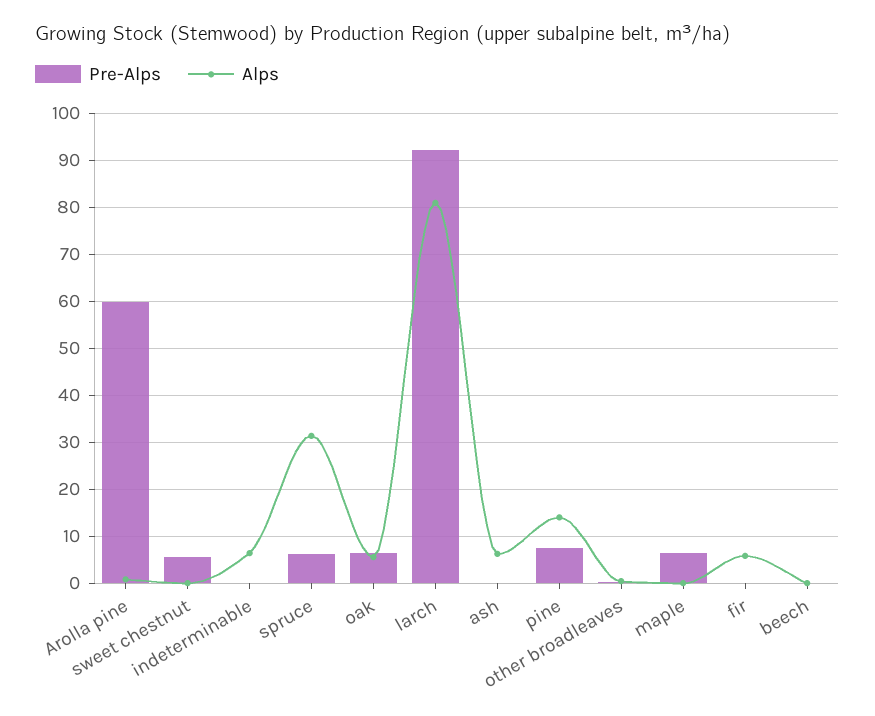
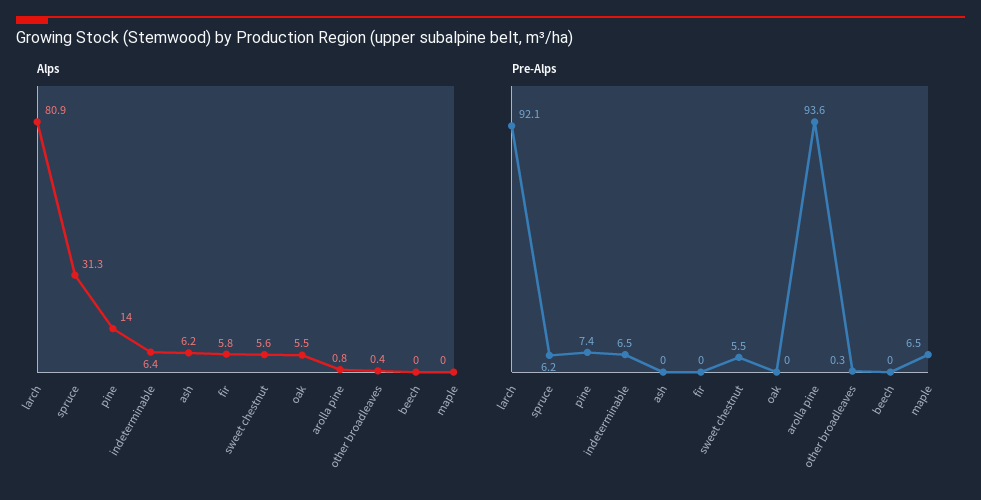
Pre-Alps, Arolla pine: 60 -> 93.6
Alps, sweet chestnut: 0 -> 5.6
Pre-Alps, indeterminable: 0 -> 6.5
Pre-Alps, oak: 6 -> 0

